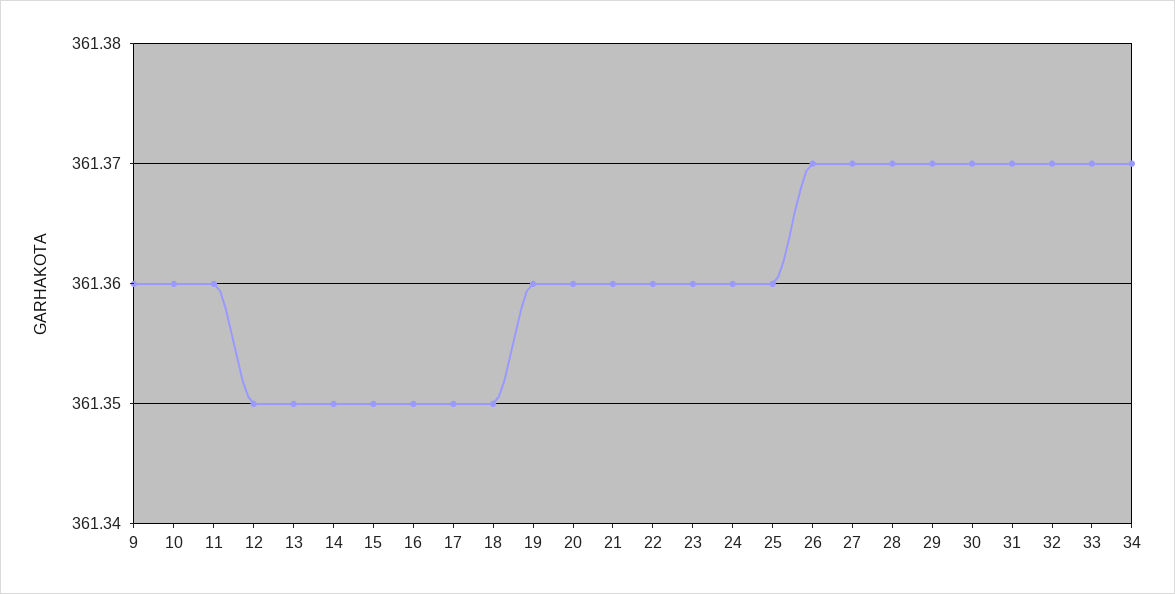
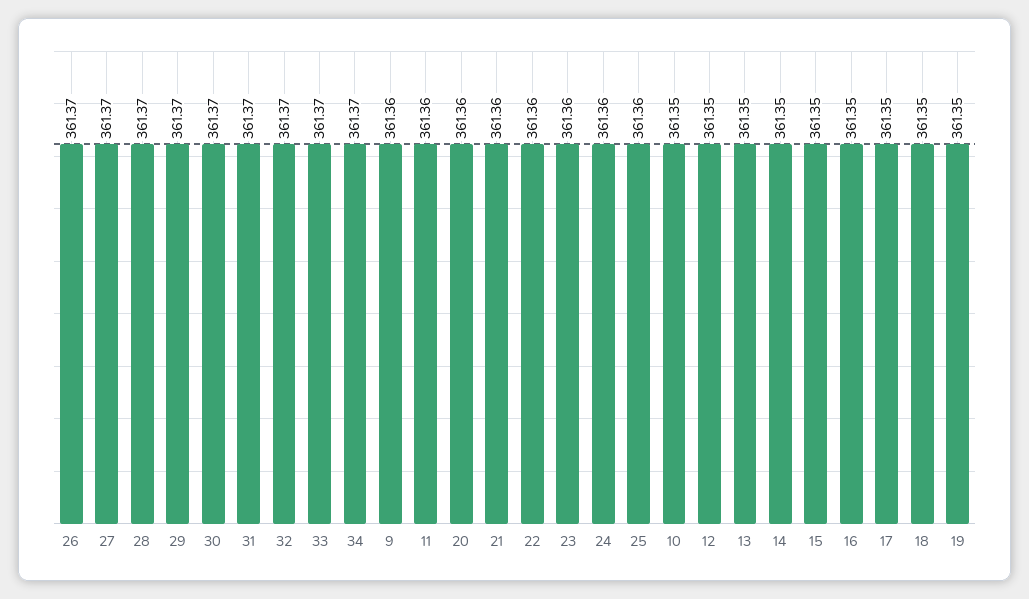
10: 361.36 -> 361.35
19: 361.36 -> 361.35

